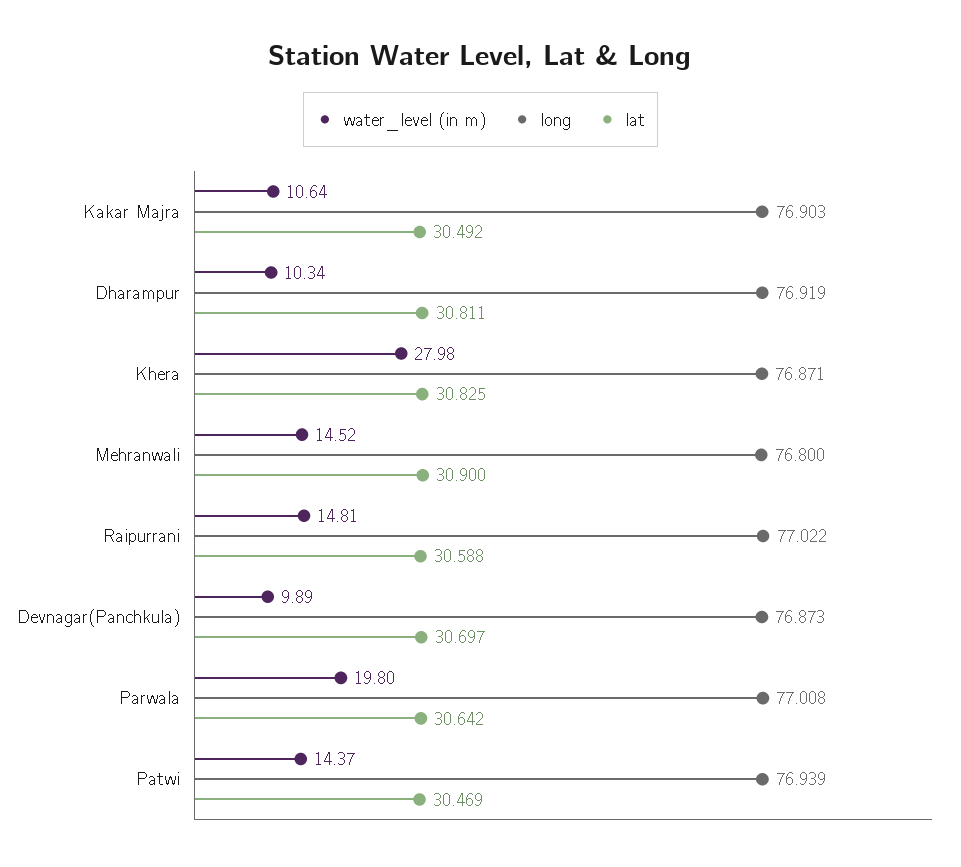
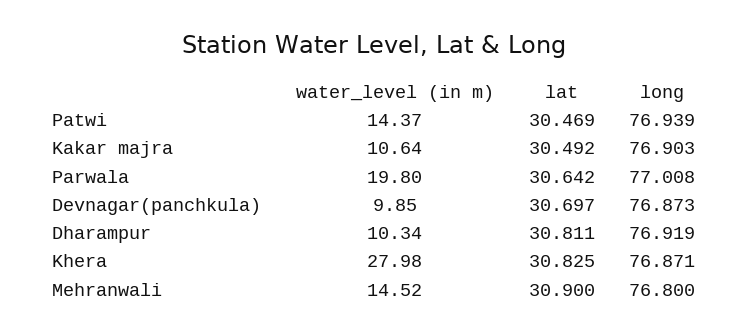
water_level (in m), Raipurrani: 14.81 -> none
long, Raipurrani: 77.022 -> none
lat, Raipurrani: 30.588 -> none
water_level (in m), Devnagar(Panchkula): 9.89 -> 9.85

